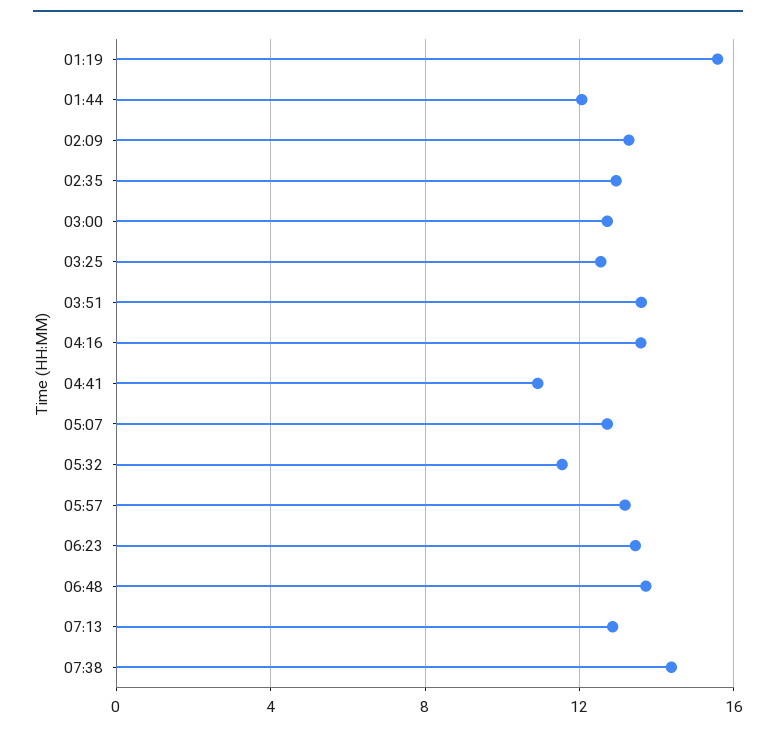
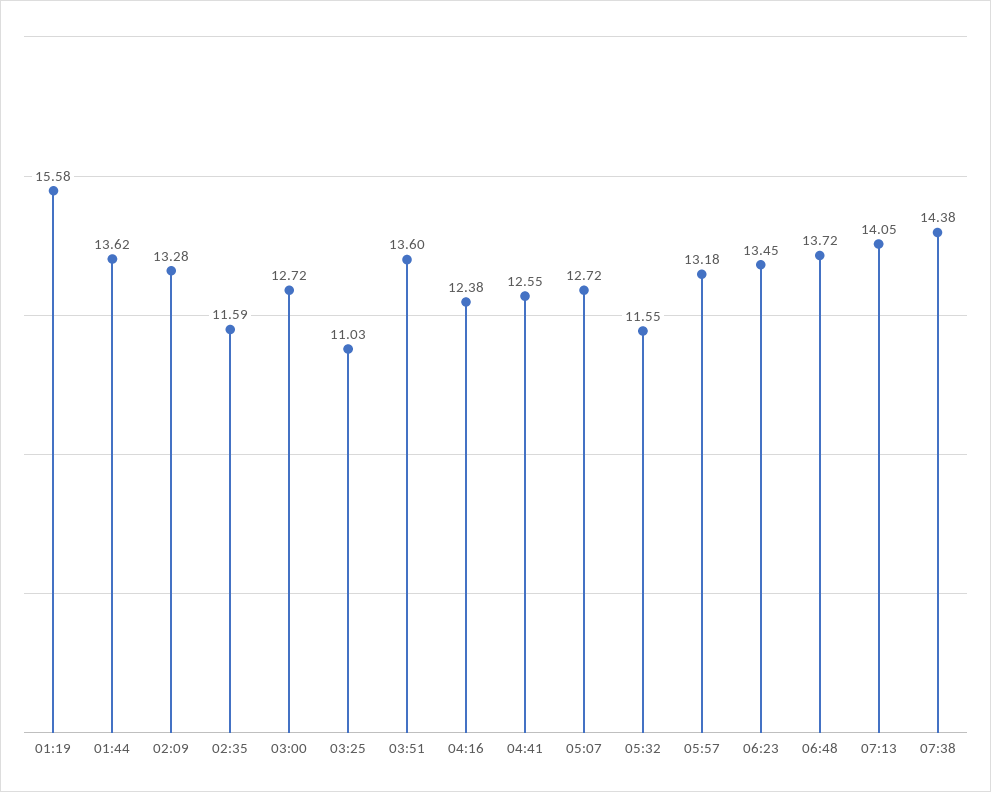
01:44: 12 -> 13.62
02:35: 13 -> 11.59
03:25: 12.5 -> 11.03
04:16: 13.5 -> 12.38
04:41: 11 -> 12.55
07:13: 13 -> 14.05

